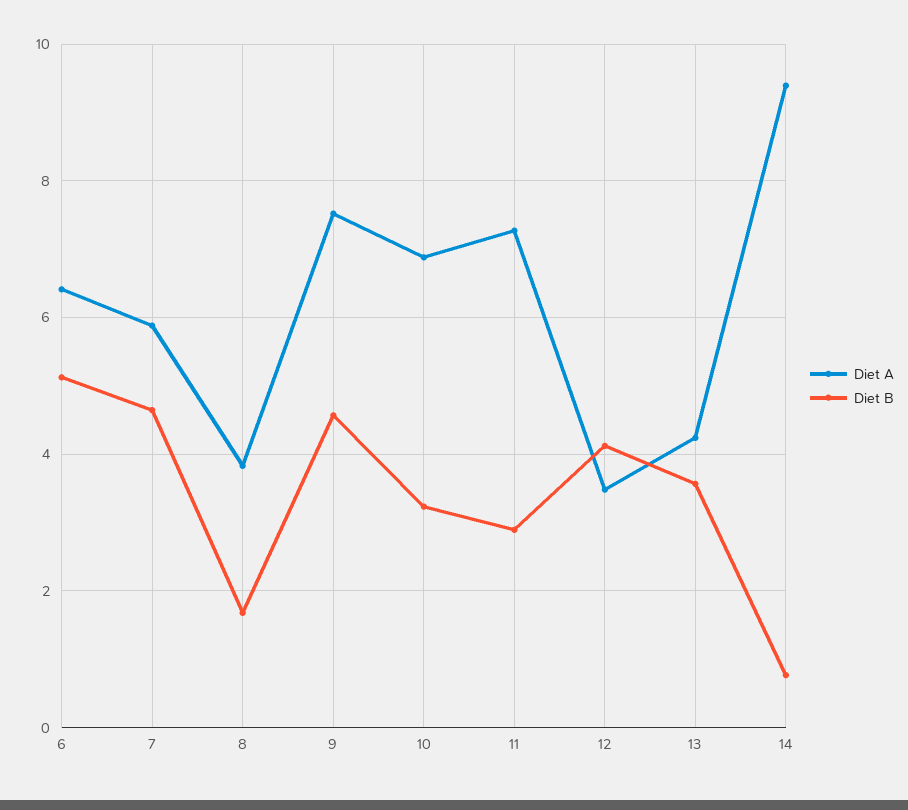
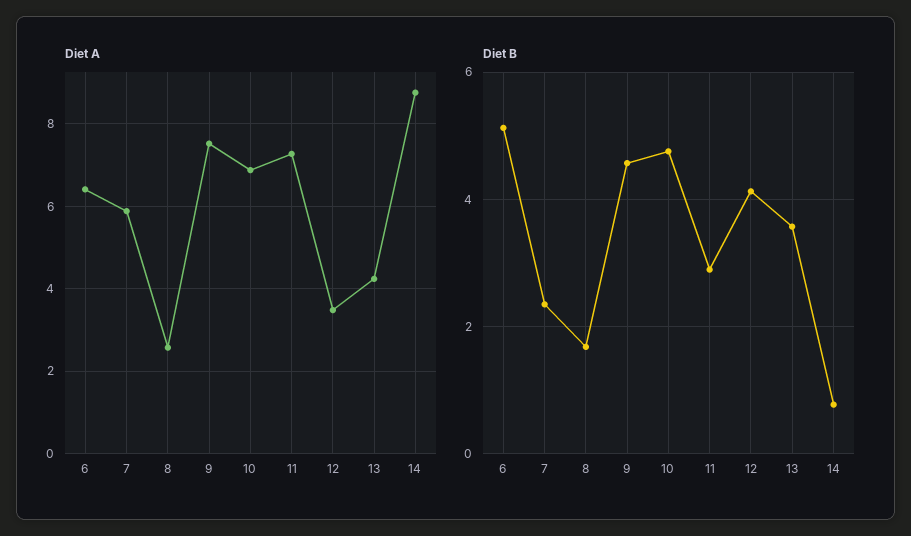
Diet B, 7: 4.6 -> 2.4
Diet A, 8: 3.8 -> 2.6
Diet B, 10: 3.2 -> 4.8
Diet A, 14: 9.4 -> 8.8

